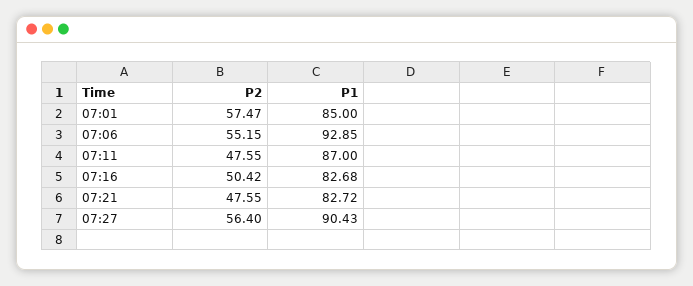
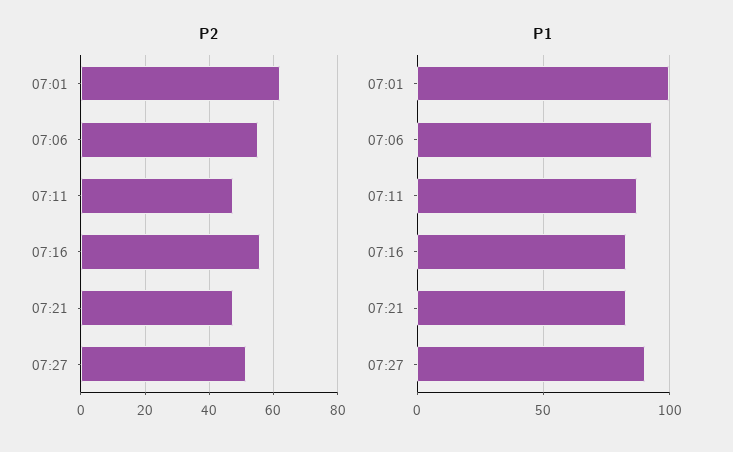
P2, 07:01: 57.47 -> 62
P1, 07:01: 85 -> 100
P2, 07:16: 50.42 -> 56
P2, 07:27: 56.4 -> 52

